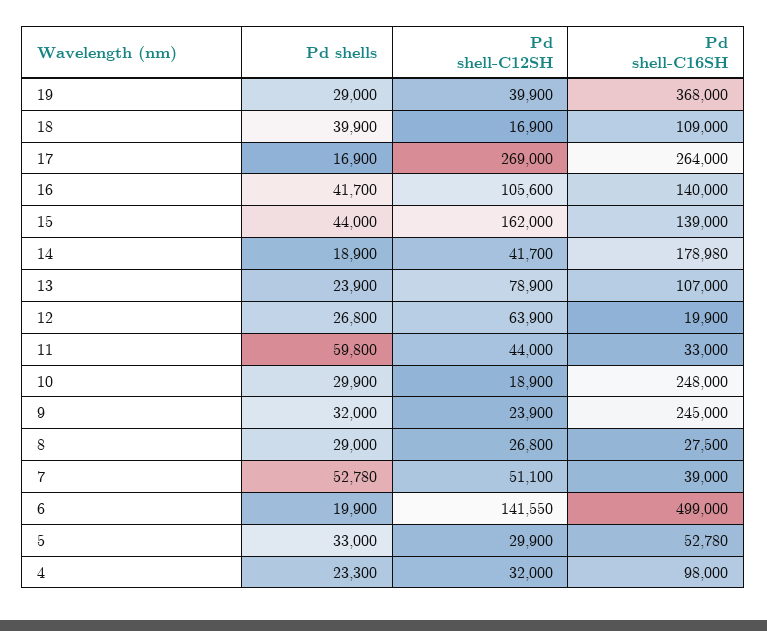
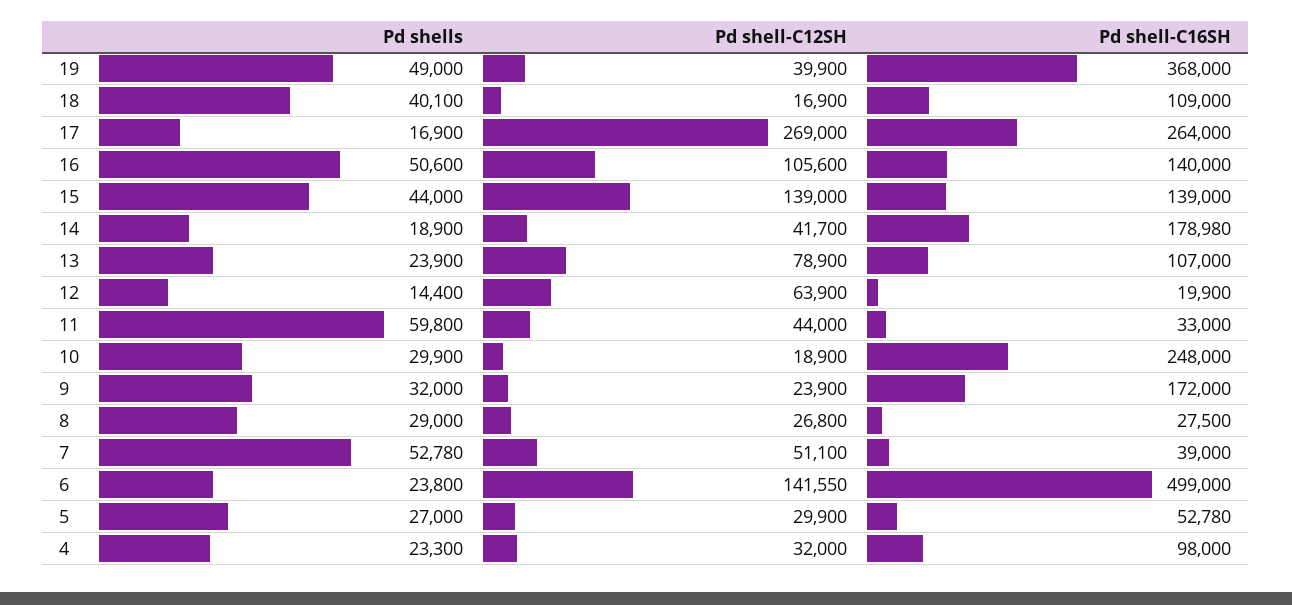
Pd shells, 19: 29000 -> 49000
Pd shells, 18: 39900 -> 40100
Pd shells, 16: 41700 -> 50600
Pd shell-C12SH, 15: 162000 -> 139000
Pd shells, 12: 26800 -> 14400
Pd shell-C16SH, 9: 245000 -> 172000
Pd shells, 6: 19900 -> 23800
Pd shells, 5: 33000 -> 27000

